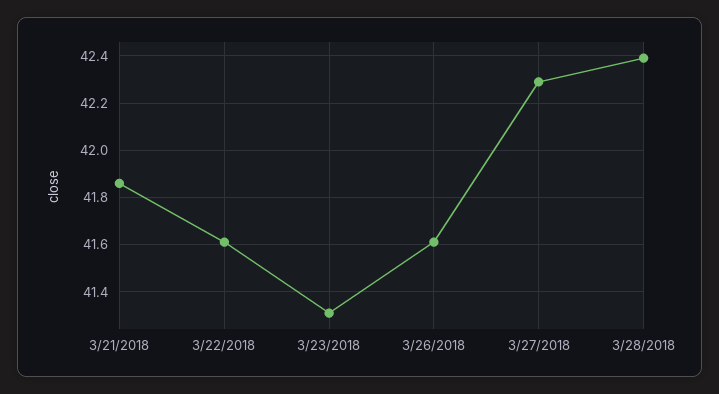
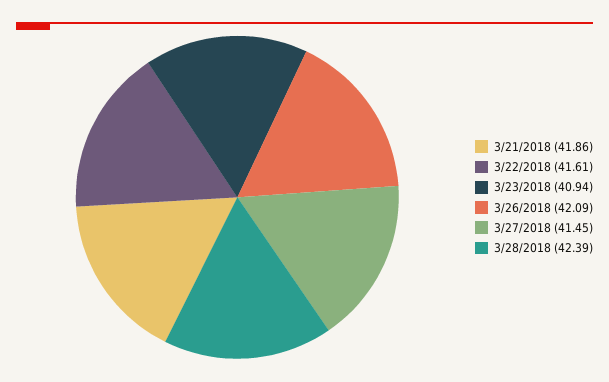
3/23/2018: 41.3 -> 40.94
3/26/2018: 41.6 -> 42.09
3/27/2018: 42.3 -> 41.45

